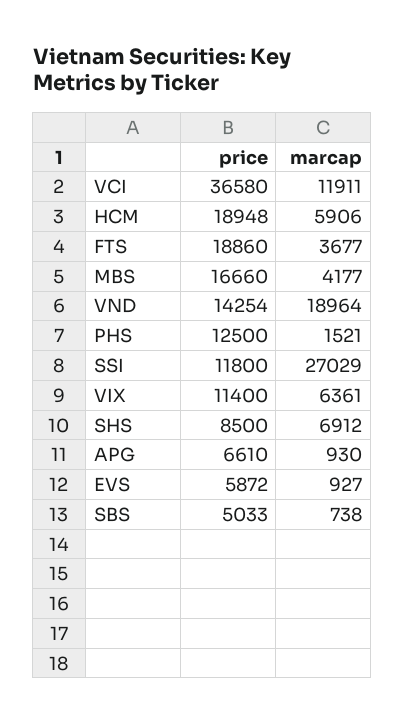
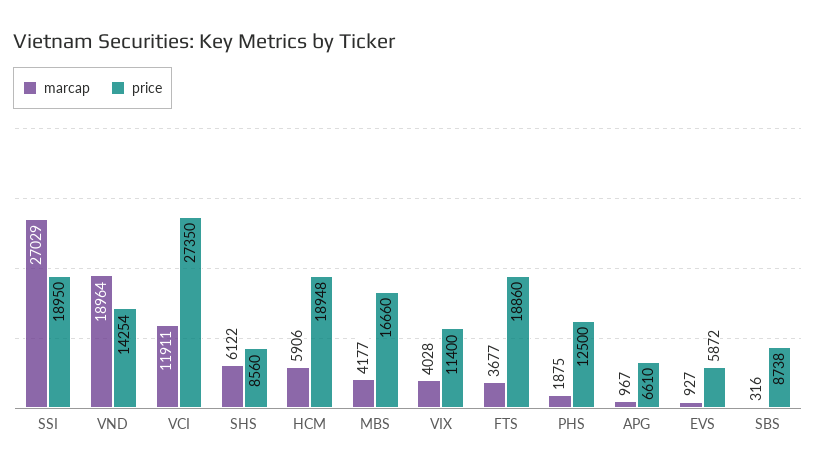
price, VCI: 36580 -> 27350
marcap, PHS: 1521 -> 1875
price, SSI: 11800 -> 18950
marcap, VIX: 6361 -> 4028
price, SHS: 8500 -> 8560
marcap, SHS: 6912 -> 6122
marcap, APG: 930 -> 967
price, SBS: 5033 -> 8738
marcap, SBS: 738 -> 316

